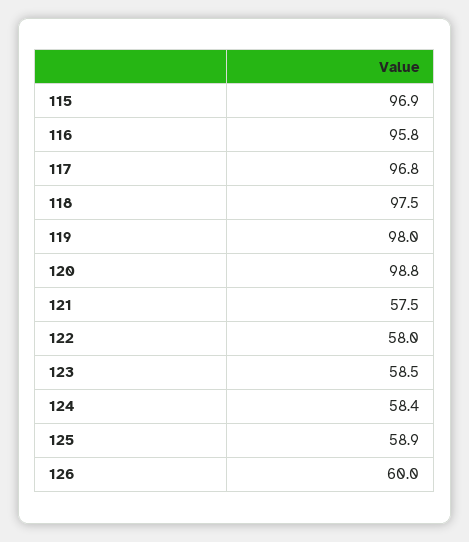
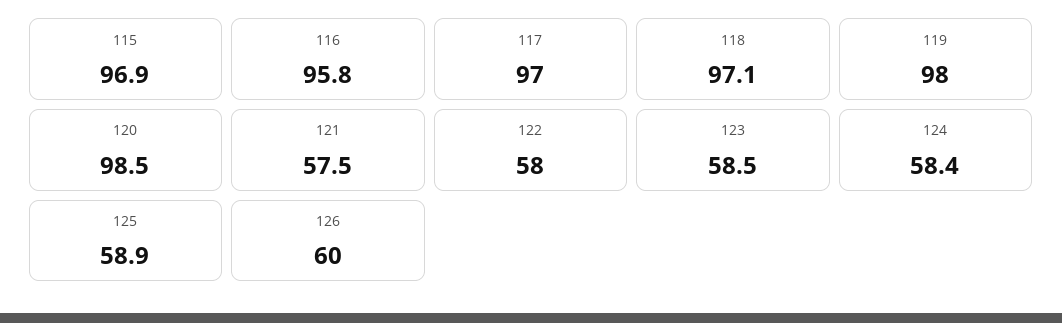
117: 96.8 -> 97
118: 97.5 -> 97.1
120: 98.8 -> 98.5

